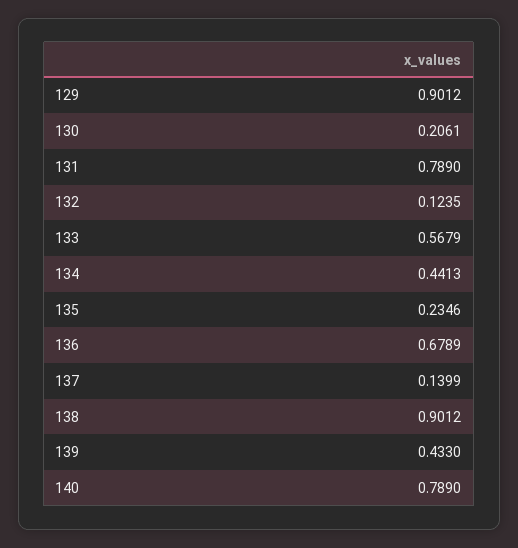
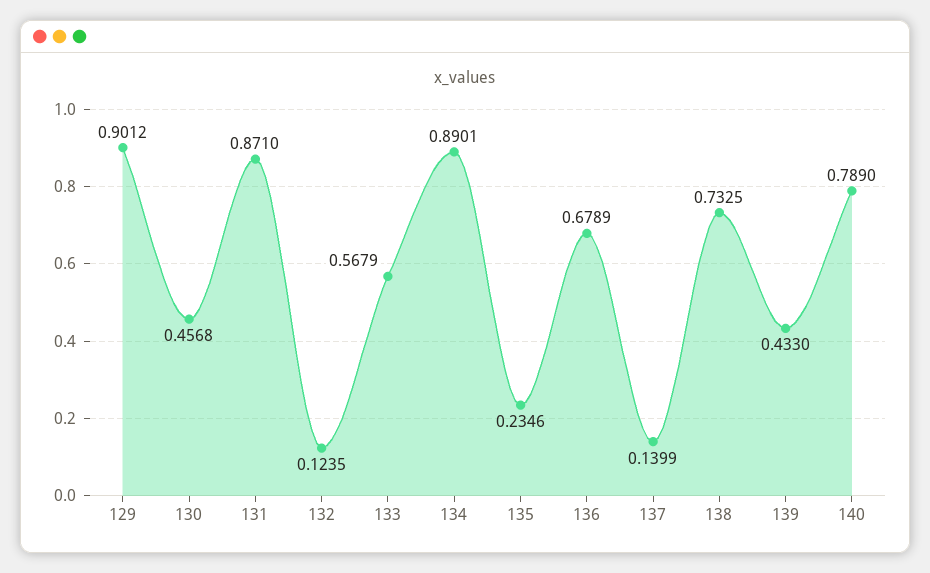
130: 0.2061 -> 0.4568
131: 0.789 -> 0.871
134: 0.4413 -> 0.8901
138: 0.9012 -> 0.7325

